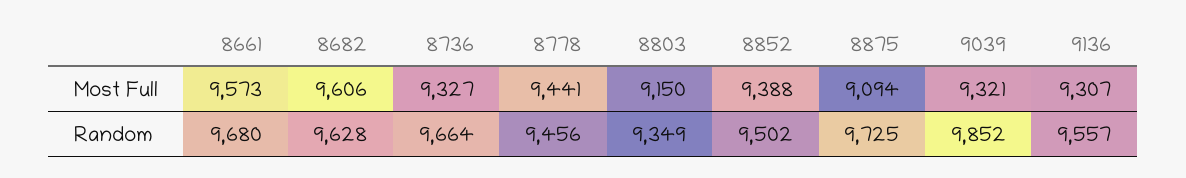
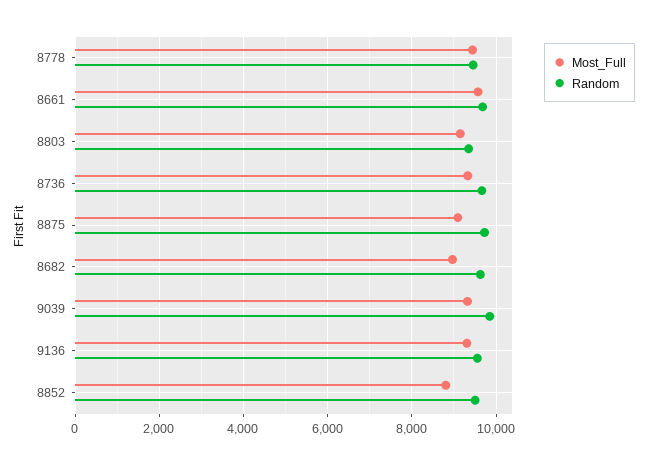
Most Full, 8682: 9606 -> 9000
Most Full, 8852: 9388 -> 8800

